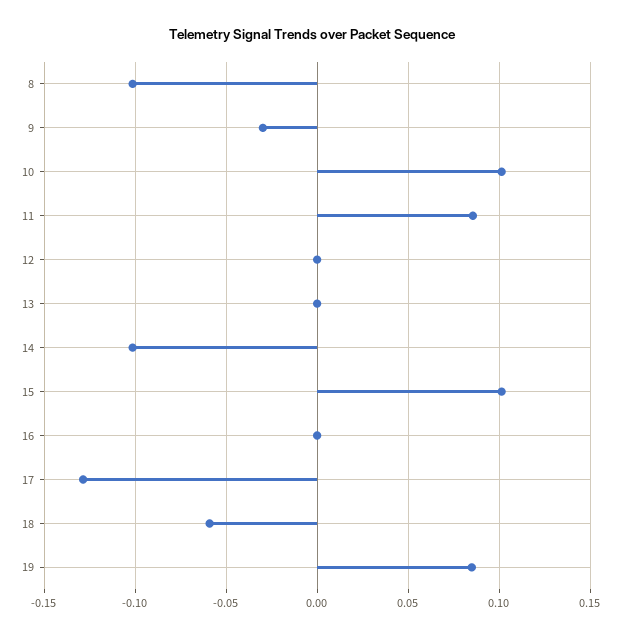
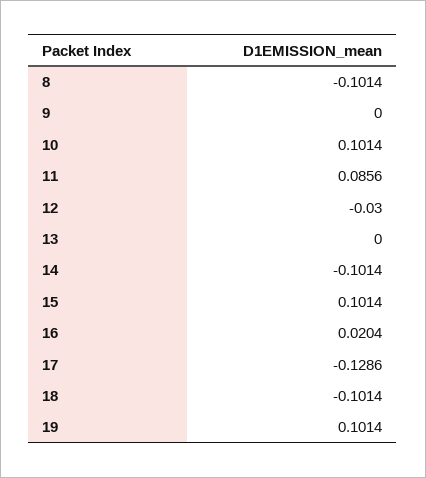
9: -0.03 -> 0
12: 0 -> -0.03
16: 0 -> 0.0204
18: -0.06 -> -0.1014
19: 0.085 -> 0.1014

